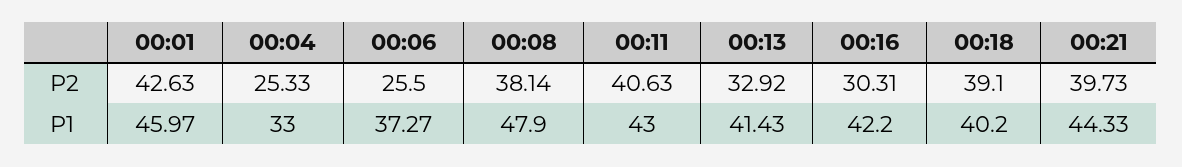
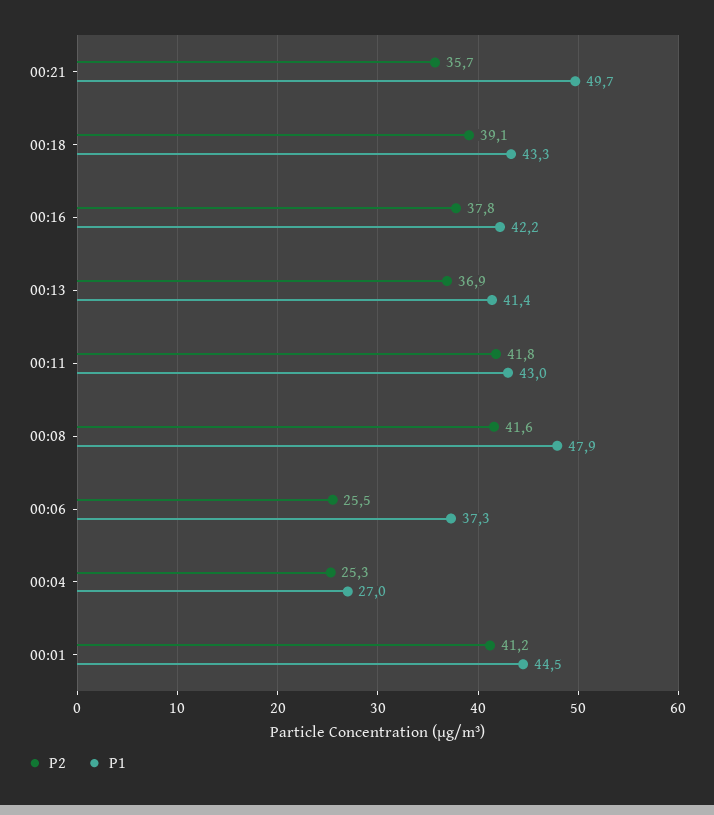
P2, 00:01: 42.63 -> 41.2
P2, 00:08: 38.14 -> 41.6
P2, 00:11: 40.63 -> 41.8
P2, 00:13: 32.92 -> 36.9
P2, 00:16: 30.31 -> 37.8
P2, 00:21: 39.73 -> 35.7
P1, 00:01: 45.97 -> 44.5
P1, 00:04: 33 -> 27
P1, 00:18: 40.2 -> 43.3
P1, 00:21: 44.33 -> 49.7

